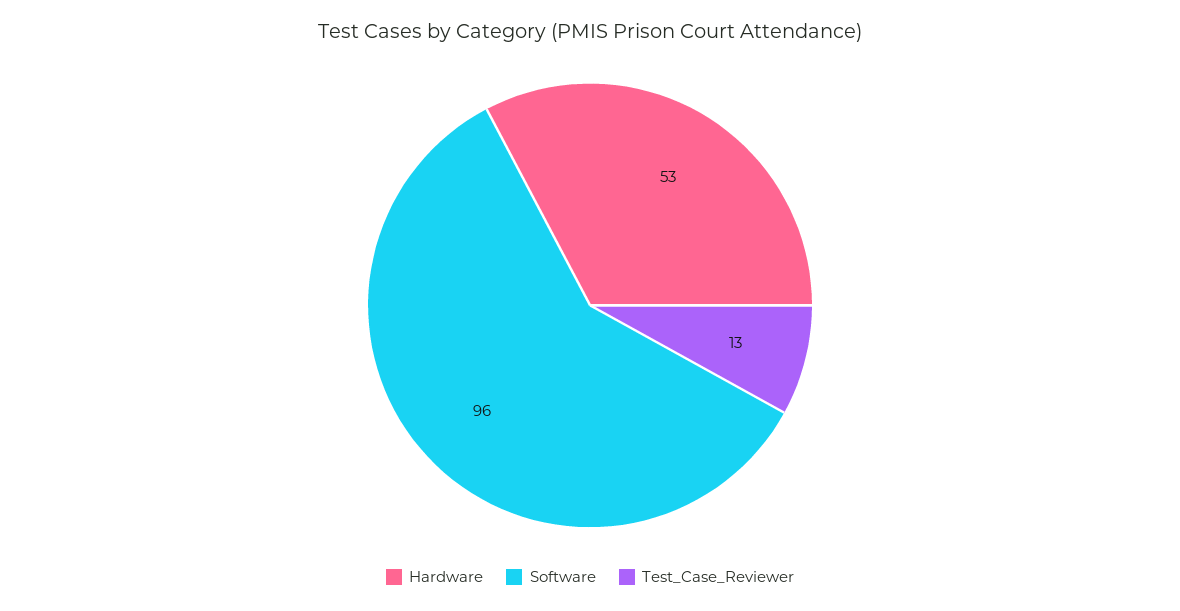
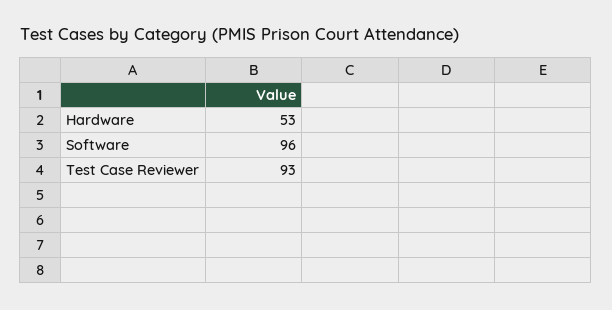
Test_Case_Reviewer: 13 -> 93

